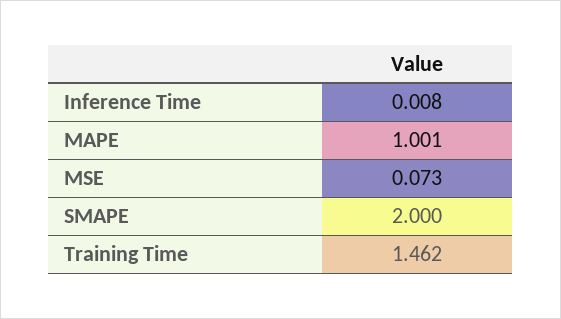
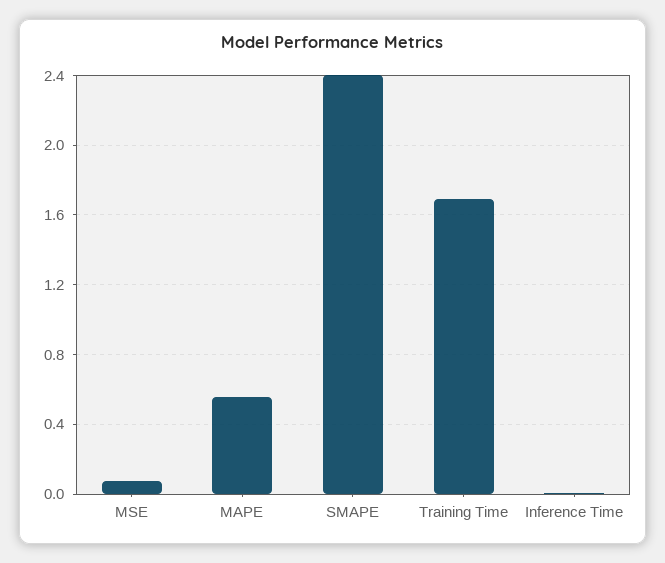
MAPE: 1.001 -> 0.55
SMAPE: 2 -> 2.4
Training Time: 1.462 -> 1.7

